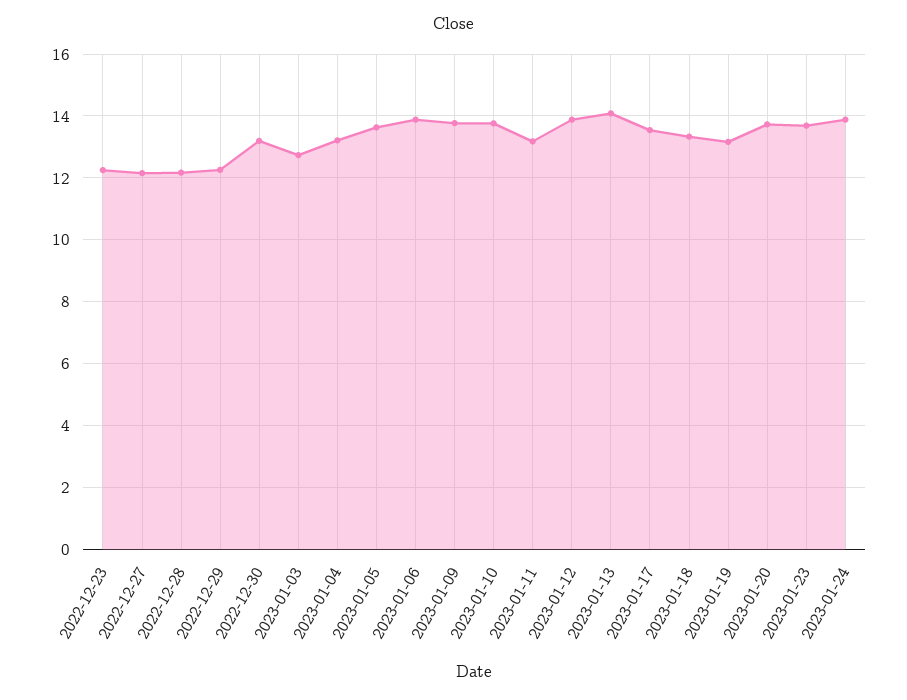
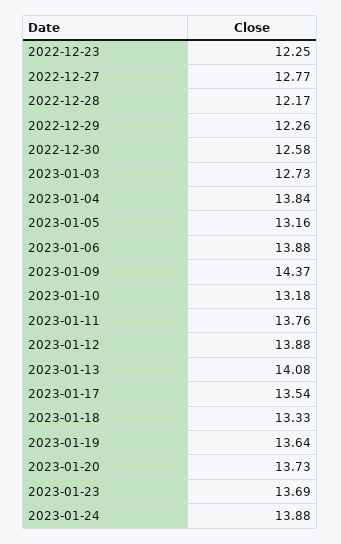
2022-12-27: 12.2 -> 12.77
2022-12-30: 13.2 -> 12.58
2023-01-04: 13.2 -> 13.84
2023-01-05: 13.6 -> 13.16
2023-01-09: 13.8 -> 14.37
2023-01-10: 13.8 -> 13.18
2023-01-11: 13.2 -> 13.76
2023-01-19: 13.2 -> 13.64

